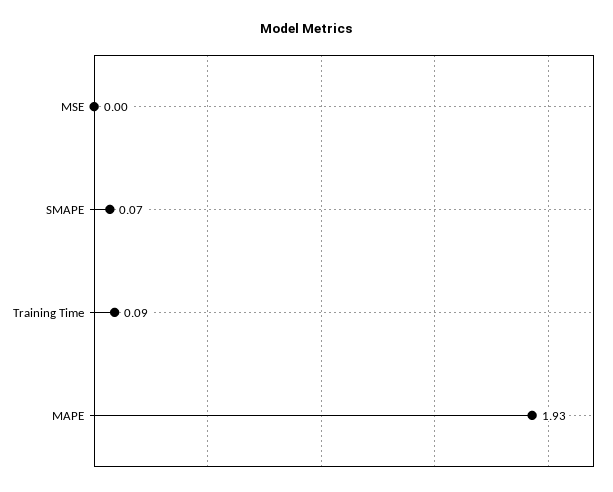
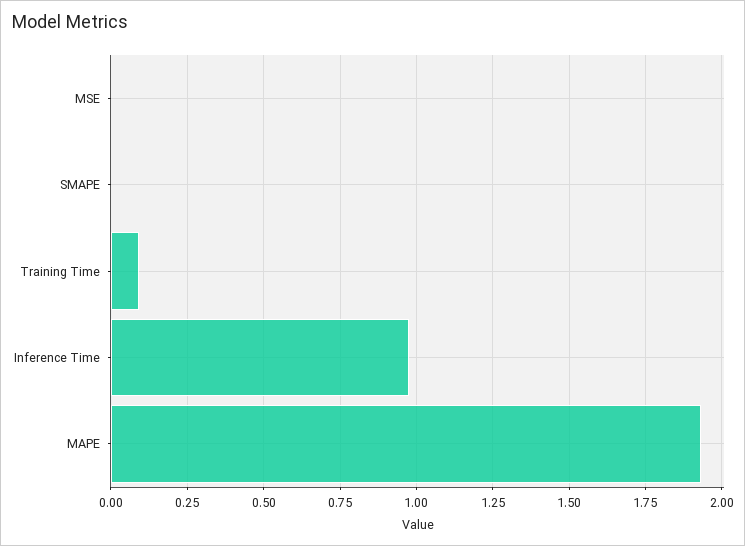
SMAPE: 0.07 -> 0
Inference Time: none -> 0.975

